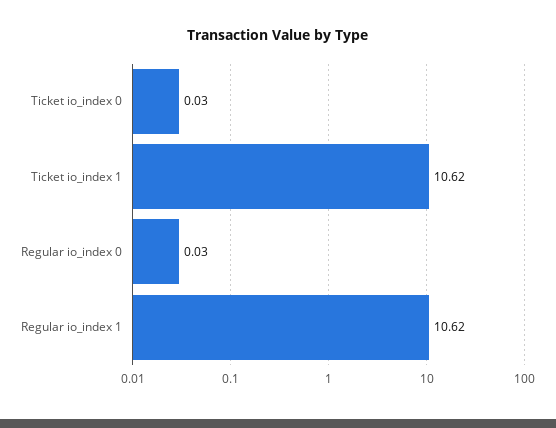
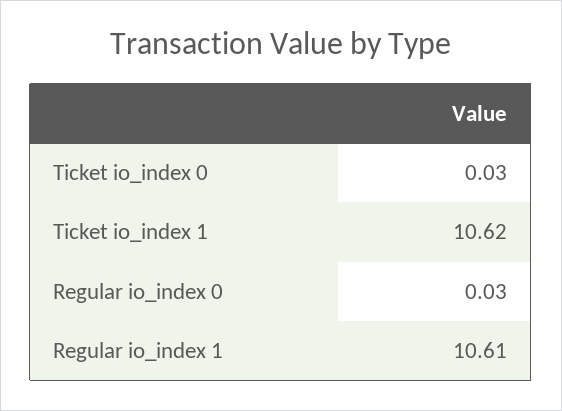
Regular io_index 1: 10.62 -> 10.61

